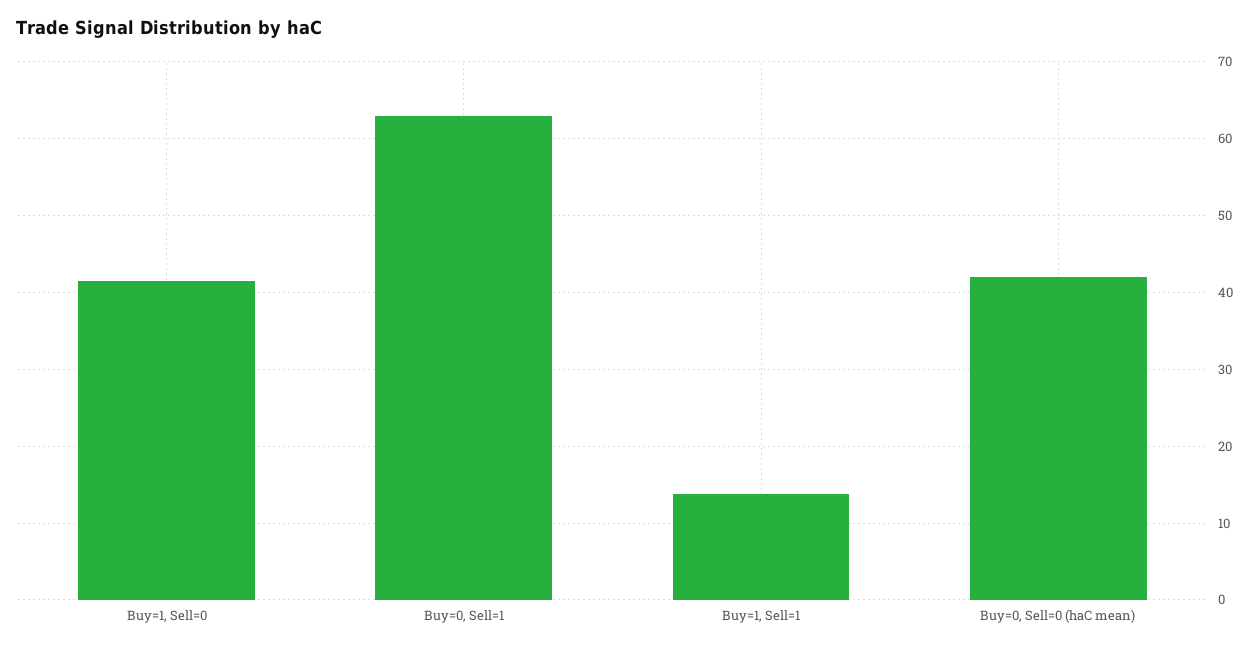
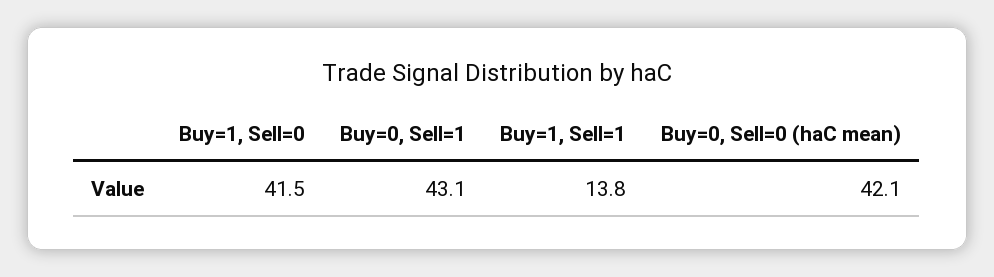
Buy=0, Sell=1: 63 -> 43.1

